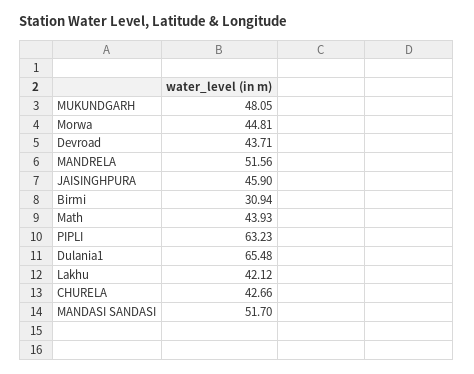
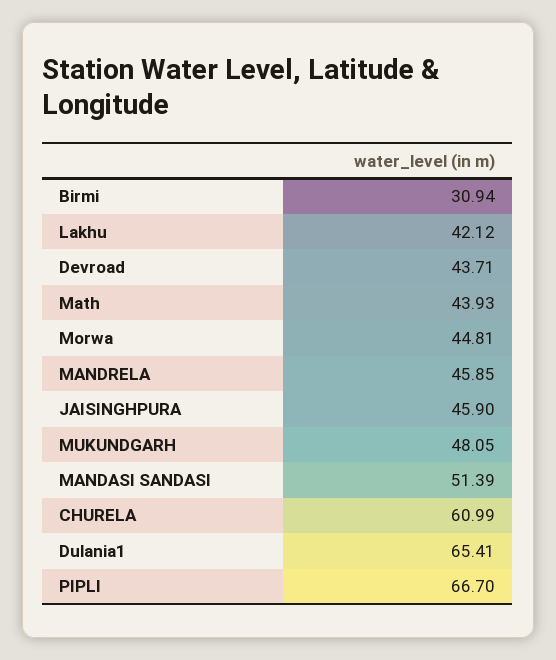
MANDRELA: 51.56 -> 45.85
PIPLI: 63.23 -> 66.7
Dulania1: 65.48 -> 65.41
CHURELA: 42.66 -> 60.99
MANDASI SANDASI: 51.7 -> 51.39

